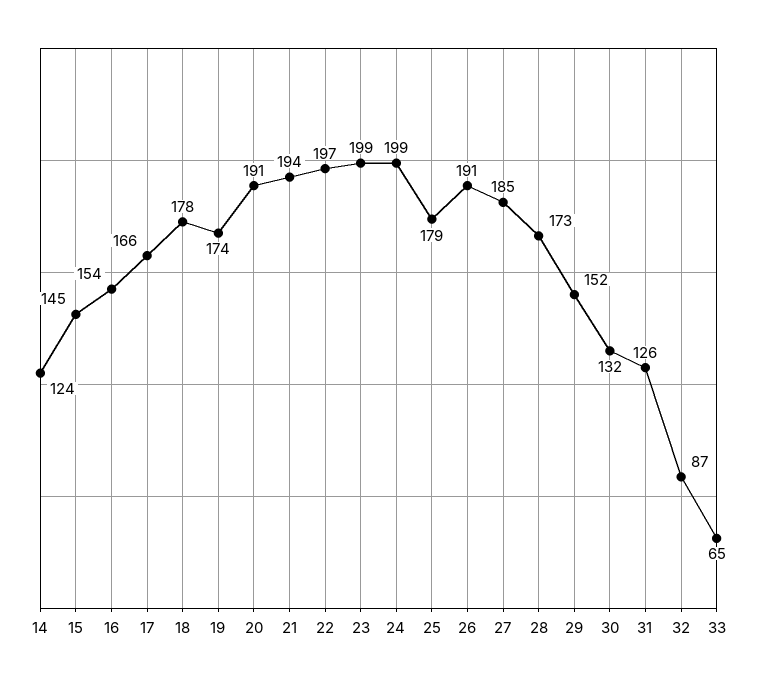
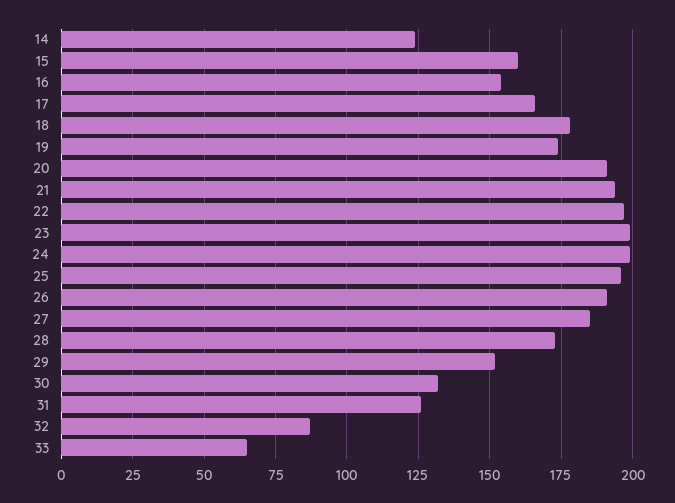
15: 145 -> 160
25: 179 -> 195

